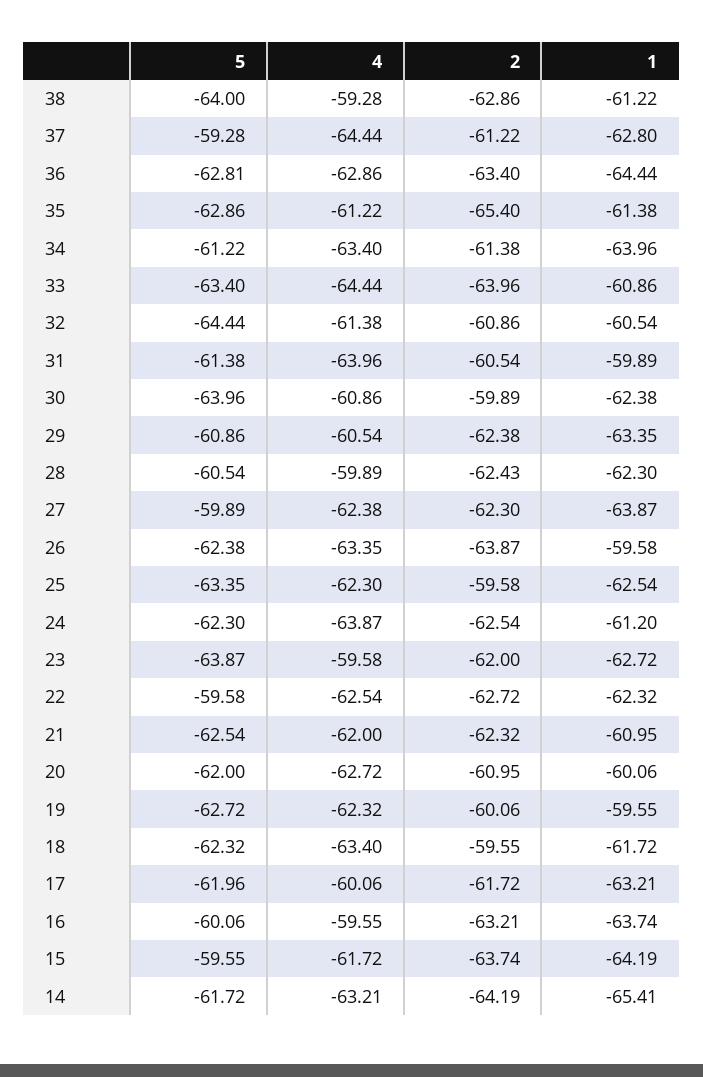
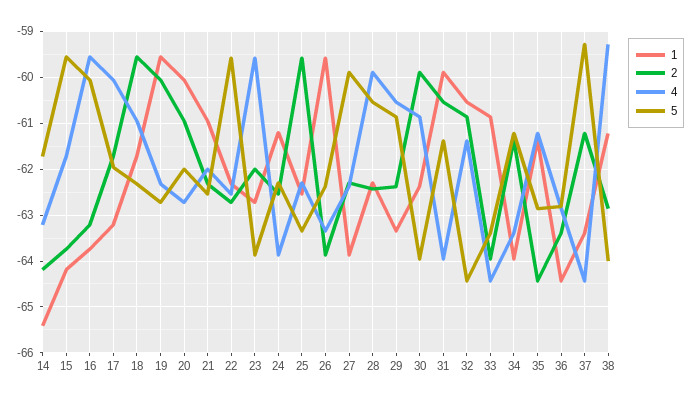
1, 37: -62.8 -> -63.4
2, 35: -65.4 -> -64.4
4, 18: -63.4 -> -61

